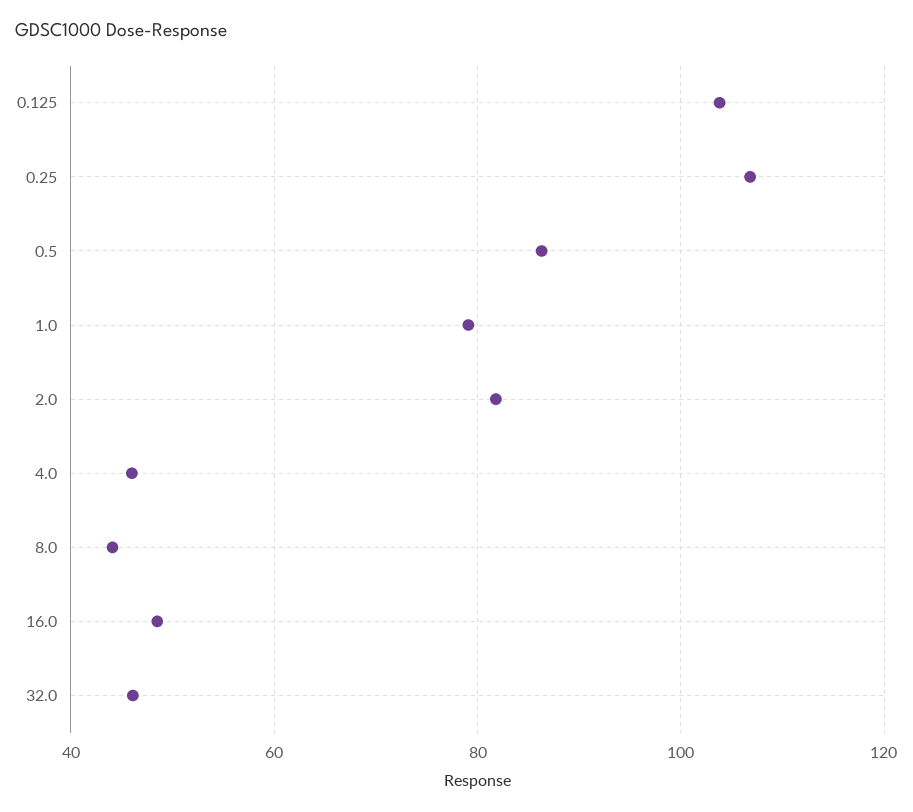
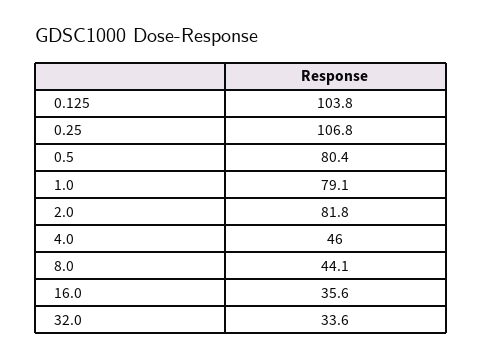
0.5: 86 -> 80.4
16.0: 48 -> 35.6
32.0: 46 -> 33.6

